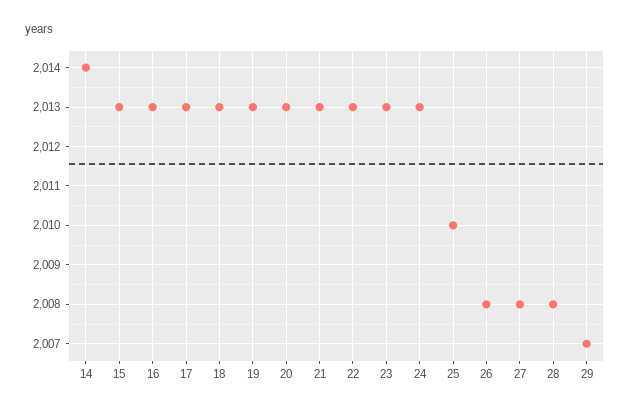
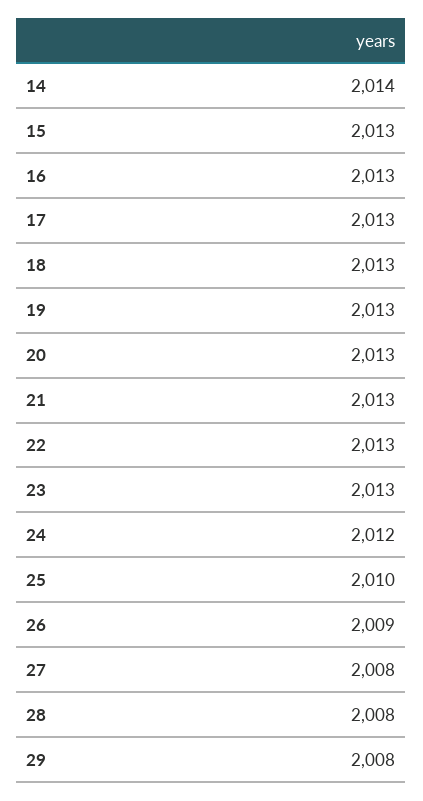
24: 2013 -> 2012
26: 2008 -> 2009
29: 2007 -> 2008

